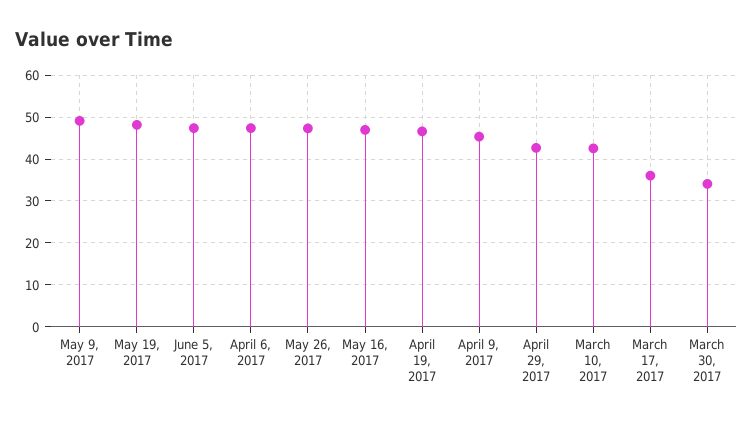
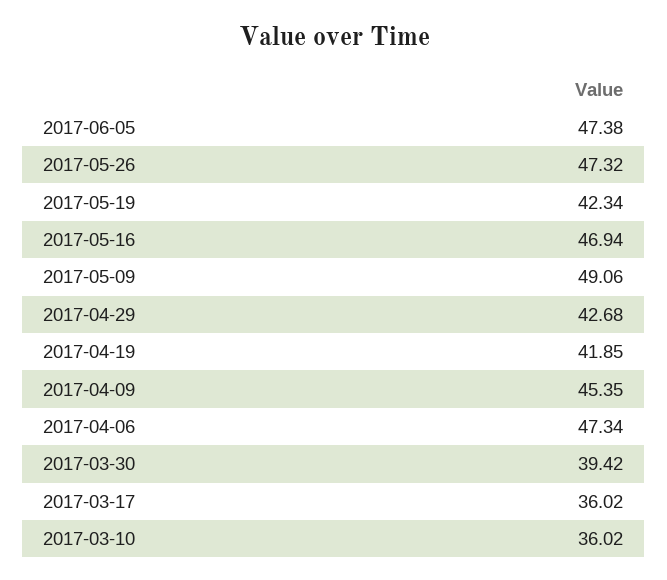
May 19, 2017: 48 -> 42.34
April 19, 2017: 46 -> 41.85
March 10, 2017: 42 -> 36.02
March 30, 2017: 34 -> 39.42

